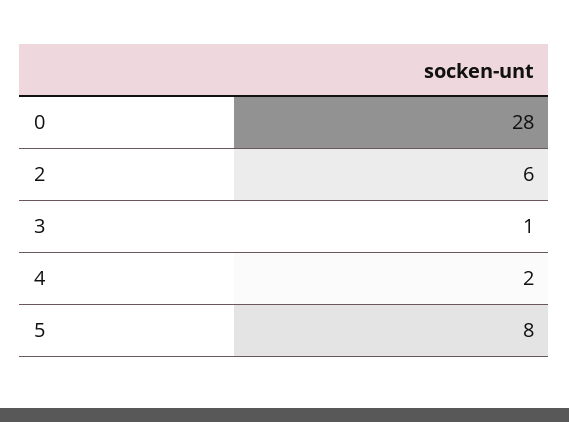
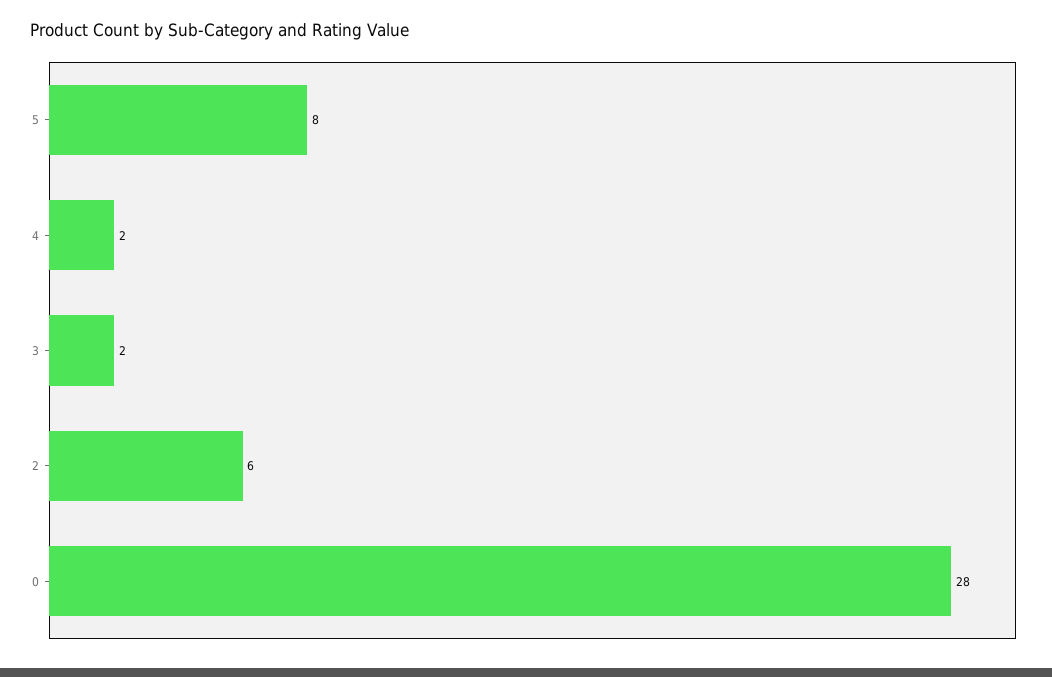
3: 1 -> 2

